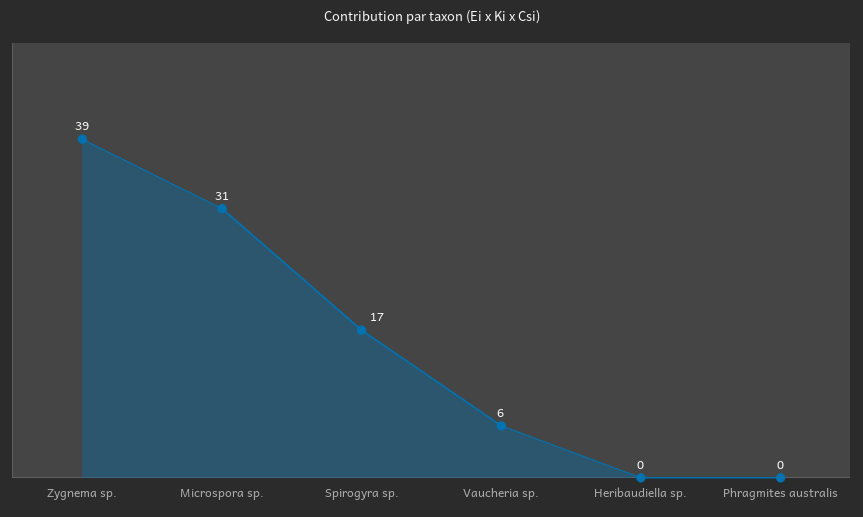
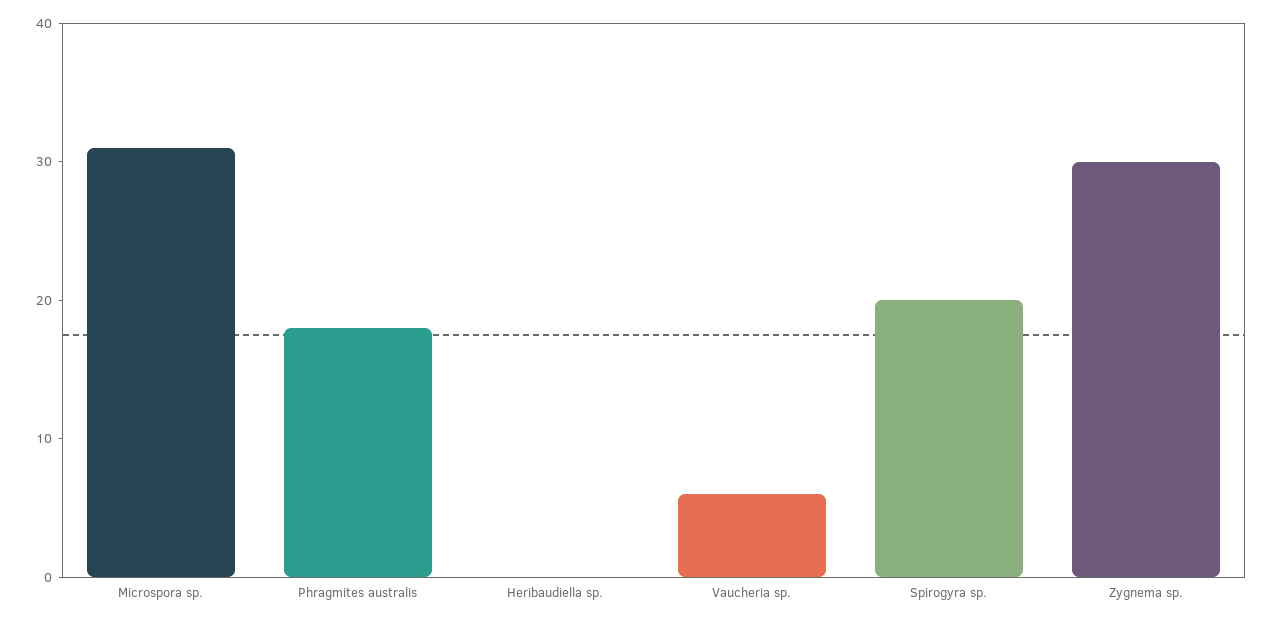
Zygnema sp.: 39 -> 30
Spirogyra sp.: 17 -> 20
Phragmites australis: 0 -> 18

